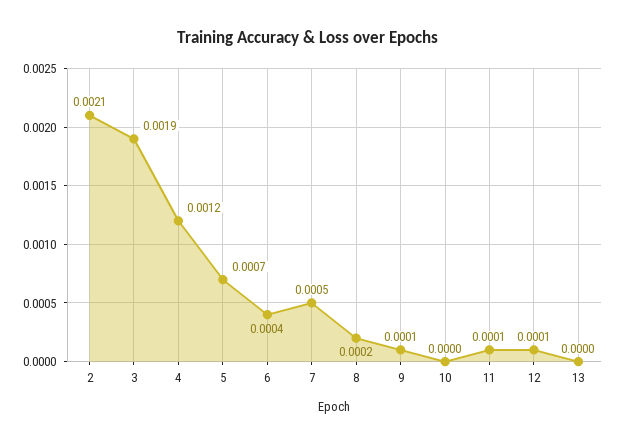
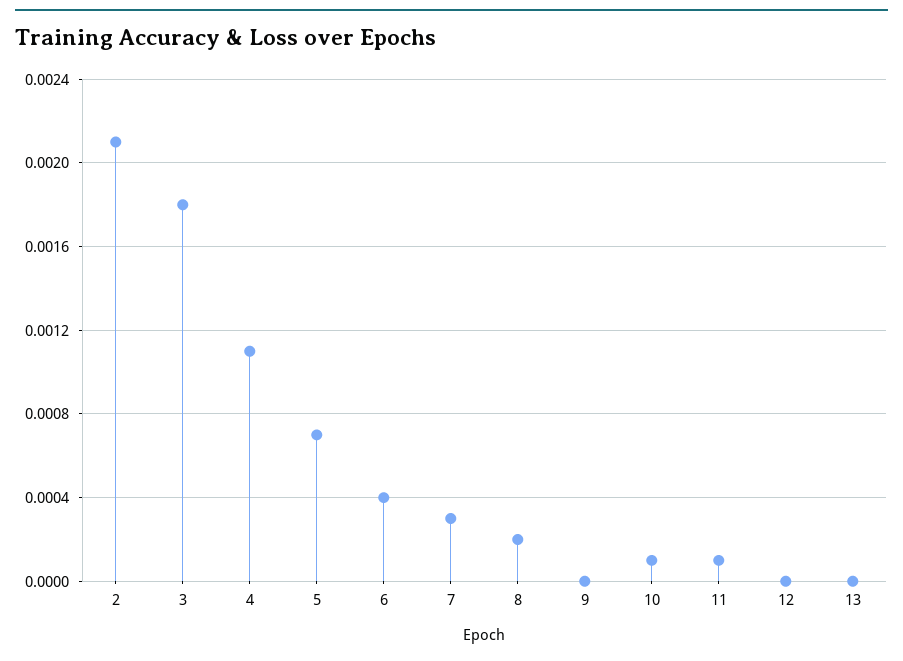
3: 0.0019 -> 0.0018
4: 0.0012 -> 0.0011
7: 0.0005 -> 0.0003
9: 0.0001 -> 0
10: 0 -> 0.0001
12: 0.0001 -> 0

